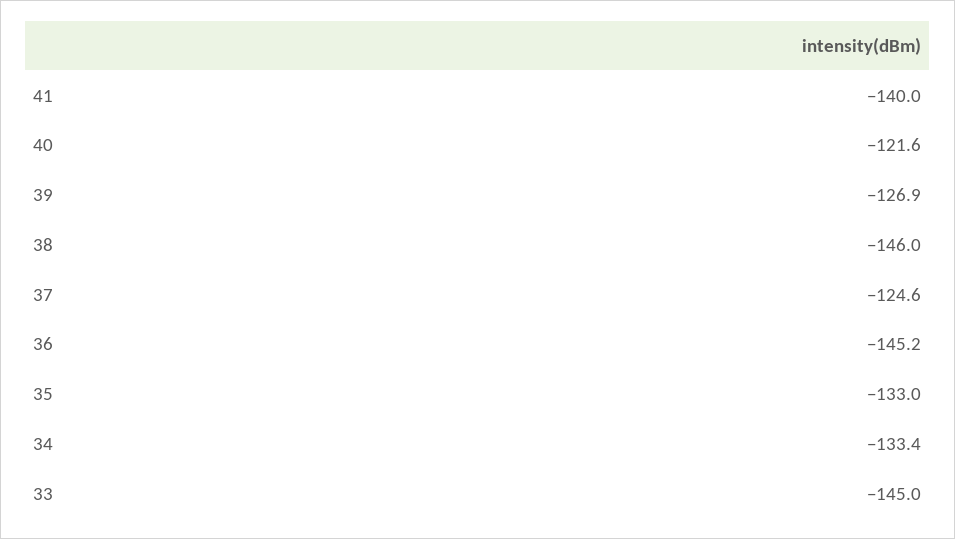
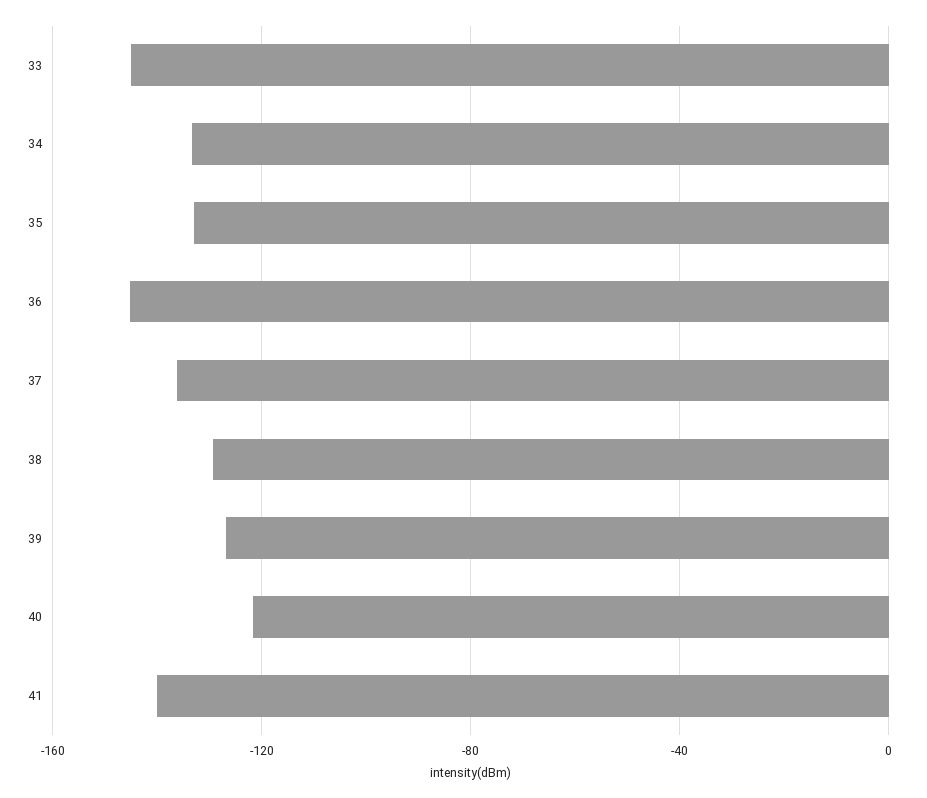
38: -146 -> -130
37: -124.6 -> -135

